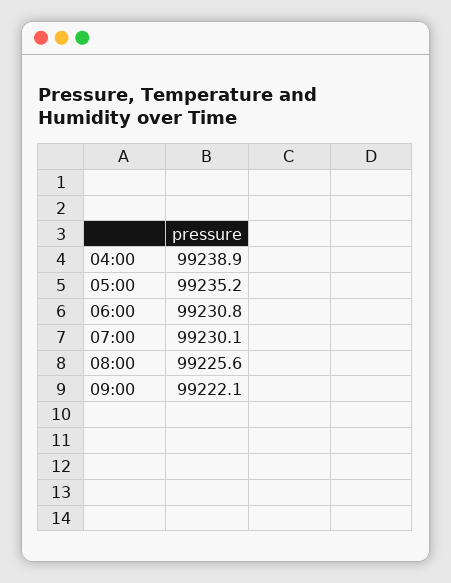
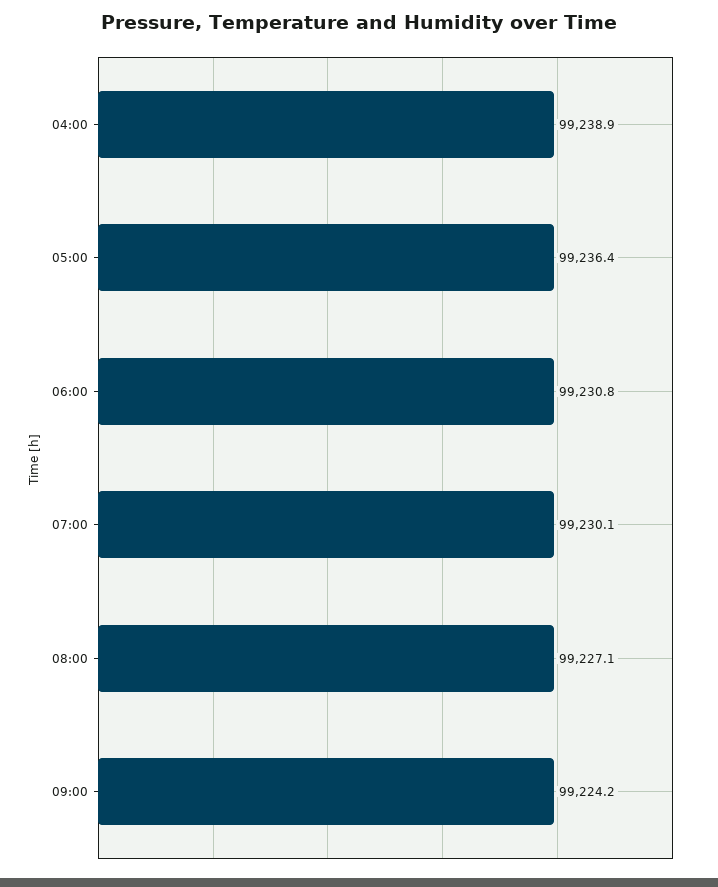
05:00: 99235.2 -> 99236.4
08:00: 99225.6 -> 99227.1
09:00: 99222.1 -> 99224.2

